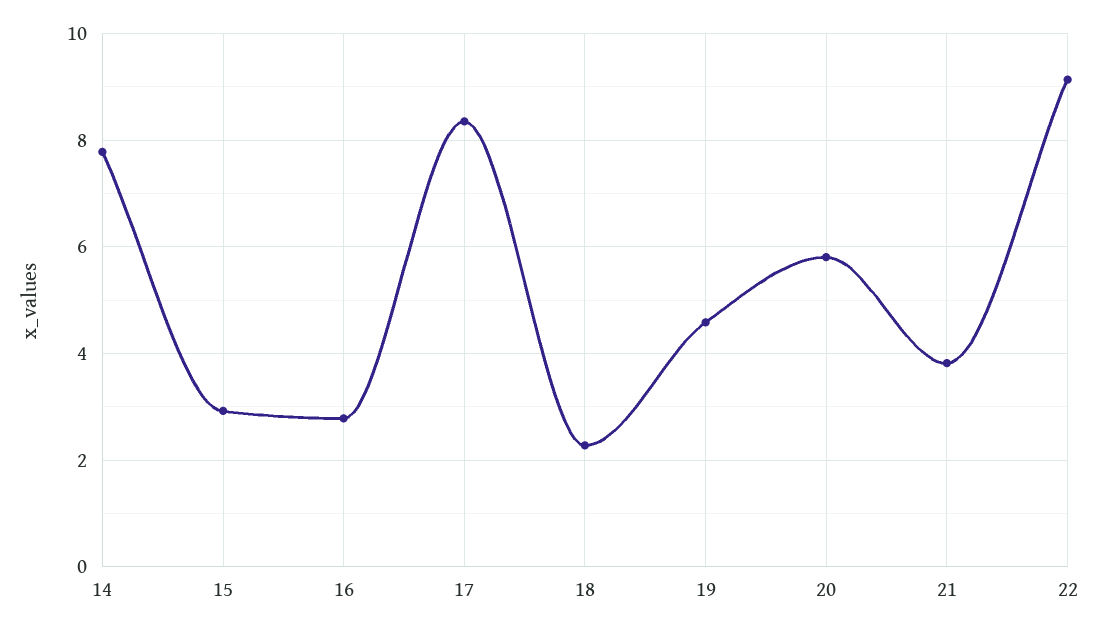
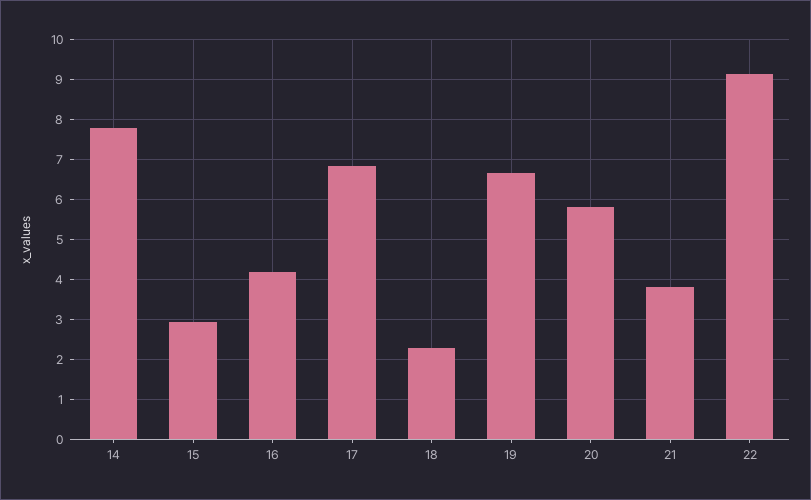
16: 2.8 -> 4.2
17: 8.4 -> 6.8
19: 4.6 -> 6.6

